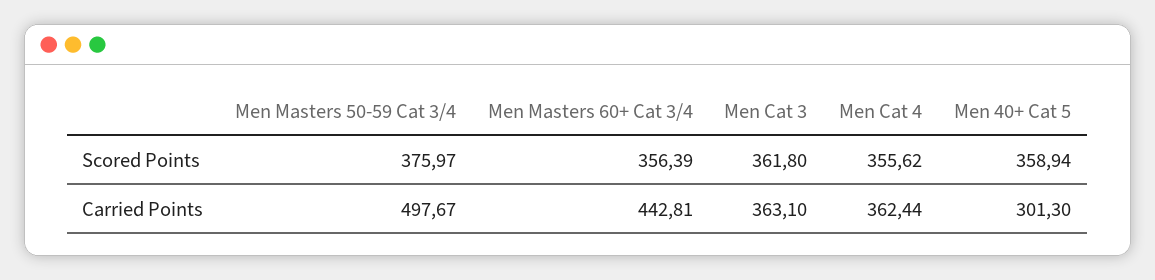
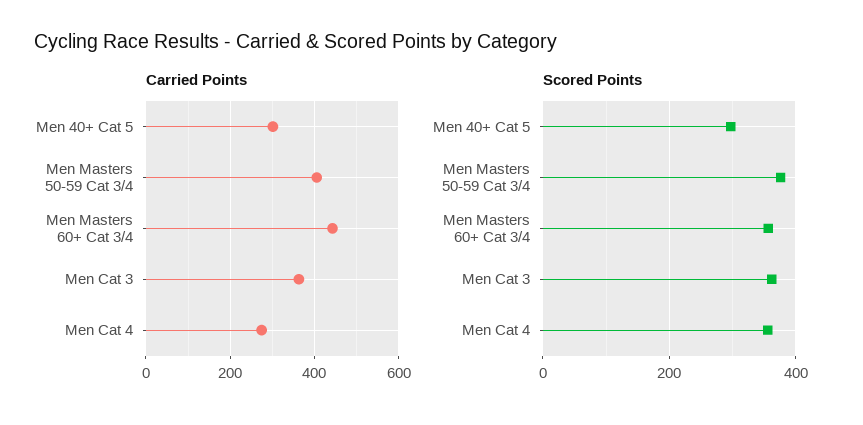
Scored Points, Men 40+ Cat 5: 358.94 -> 300
Carried Points, Men Masters 50-59 Cat 3/4: 497.67 -> 400
Carried Points, Men Cat 4: 362.44 -> 280

